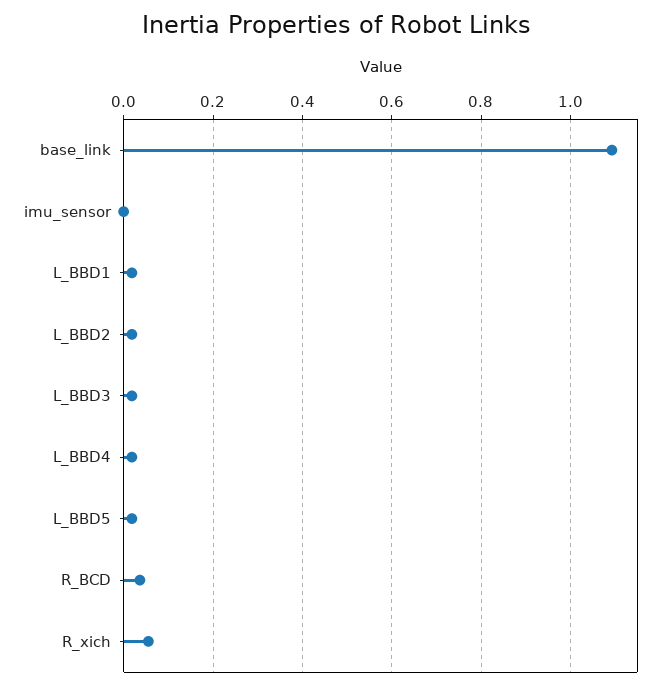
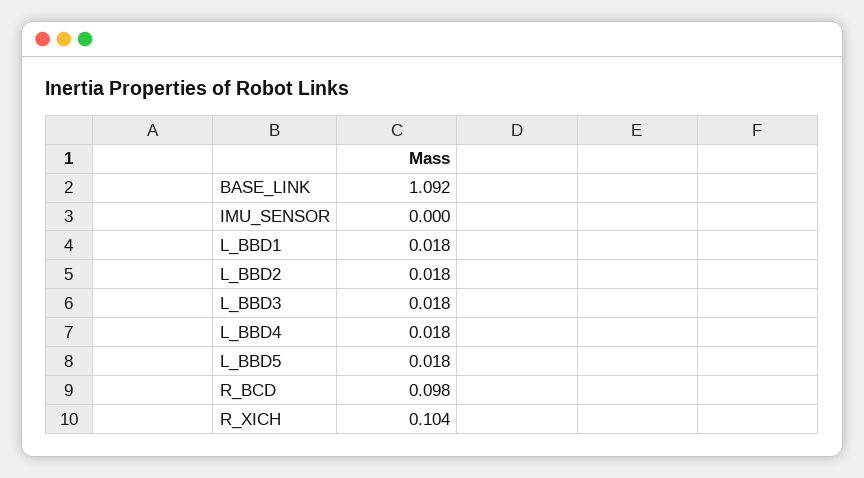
R_BCD: 0.04 -> 0.098
R_xich: 0.06 -> 0.104

